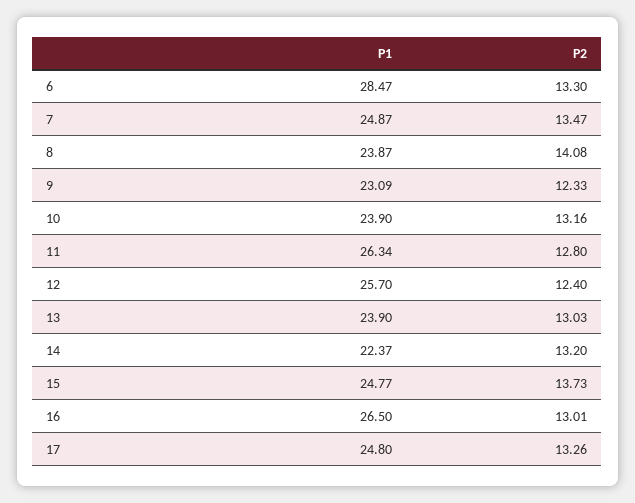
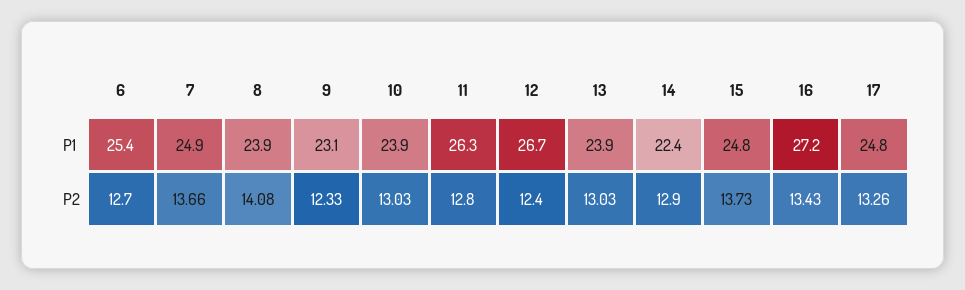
P1, 6: 28.47 -> 25.4
P2, 6: 13.3 -> 12.7
P2, 7: 13.47 -> 13.66
P2, 10: 13.16 -> 13.03
P1, 12: 25.7 -> 26.7
P2, 14: 13.2 -> 12.9
P1, 16: 26.5 -> 27.2
P2, 16: 13.01 -> 13.43

